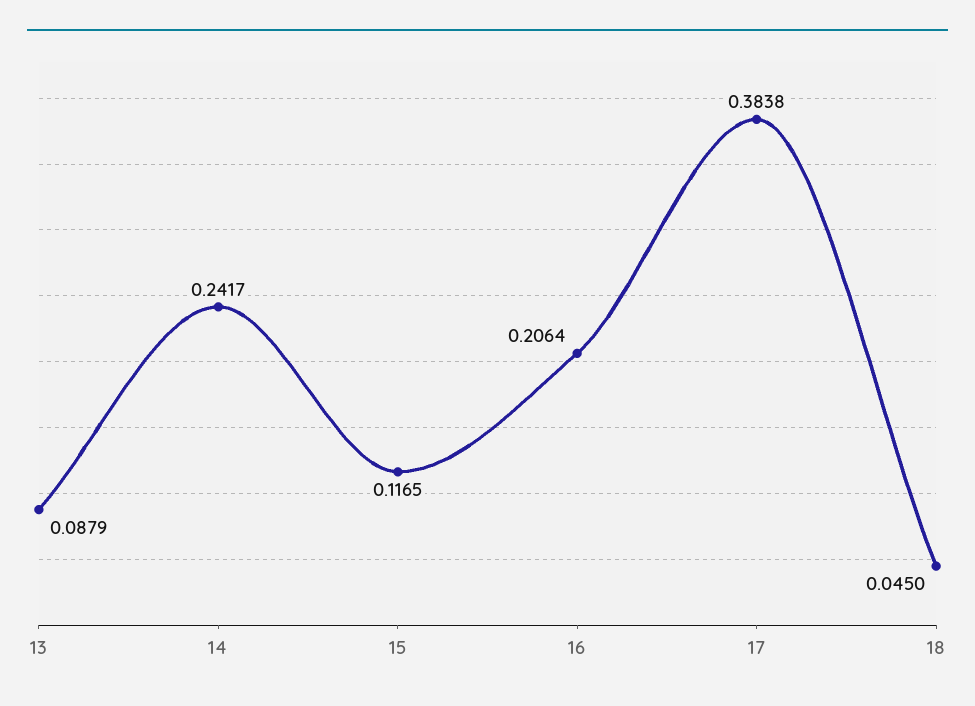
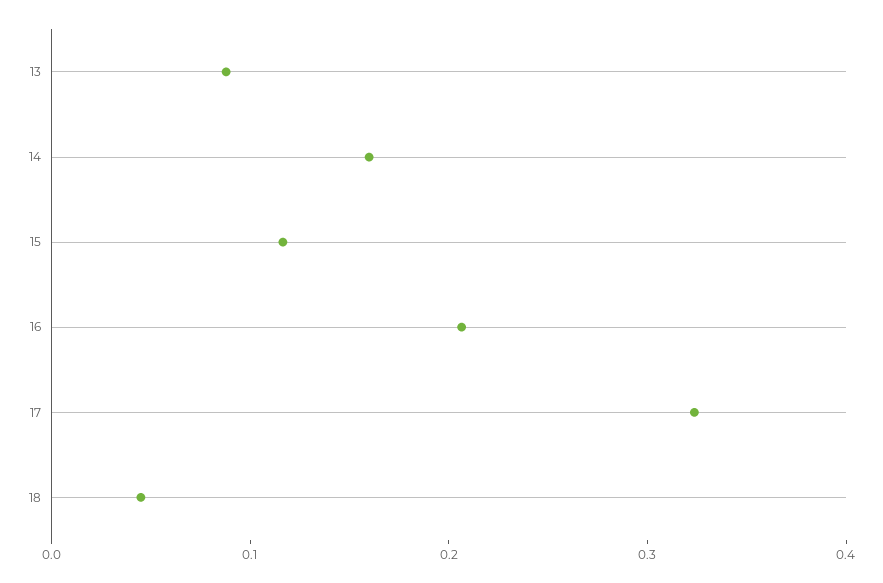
14: 0.2417 -> 0.16
17: 0.3838 -> 0.32

